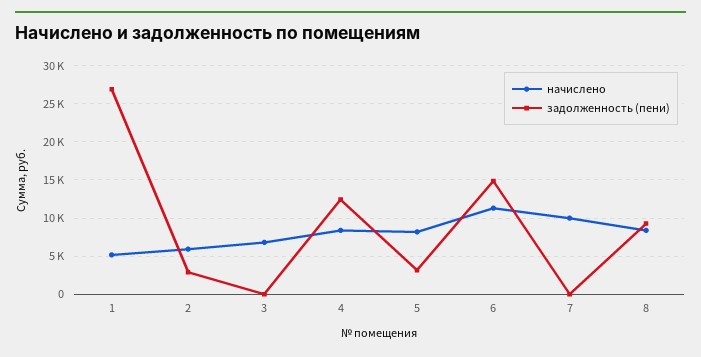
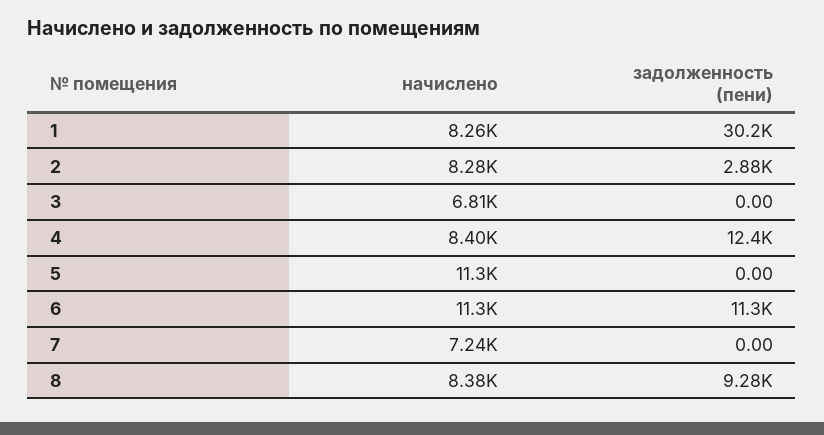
начислено, 1: 5000 -> 8260
задолженность (пени), 1: 27000 -> 30200
начислено, 2: 6000 -> 8280
начислено, 5: 8000 -> 11300
задолженность (пени), 5: 3000 -> 0
задолженность (пени), 6: 15000 -> 11300
начислено, 7: 10000 -> 7240

